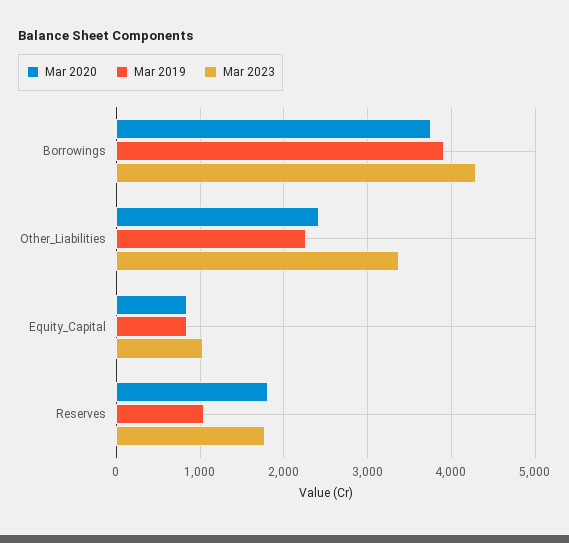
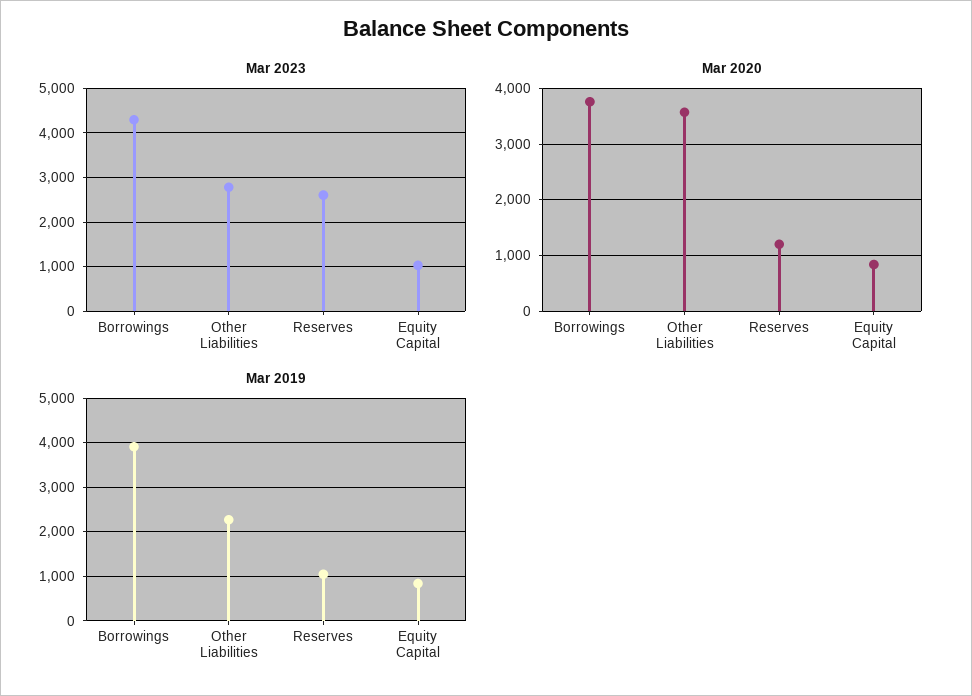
Mar 2020, Other_Liabilities: 2400 -> 3600
Mar 2023, Other_Liabilities: 3400 -> 2800
Mar 2020, Reserves: 1800 -> 1200
Mar 2023, Reserves: 1800 -> 2600

